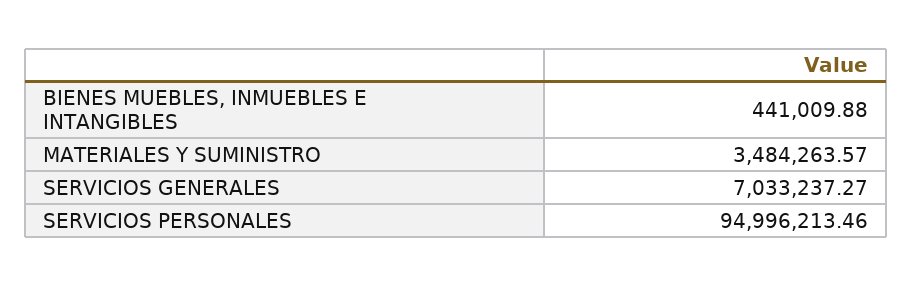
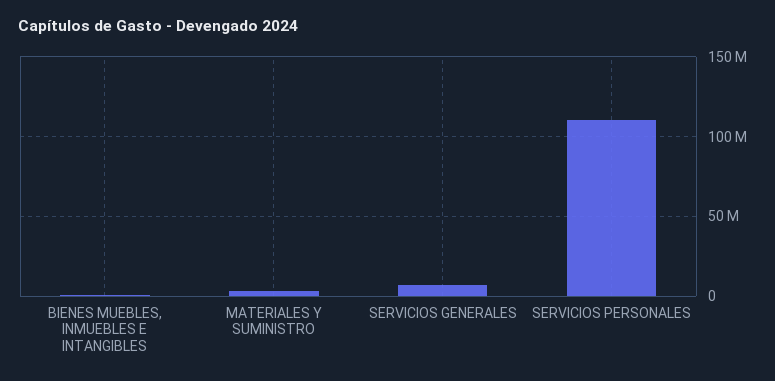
SERVICIOS PERSONALES: 94996213.46 -> 110000000

